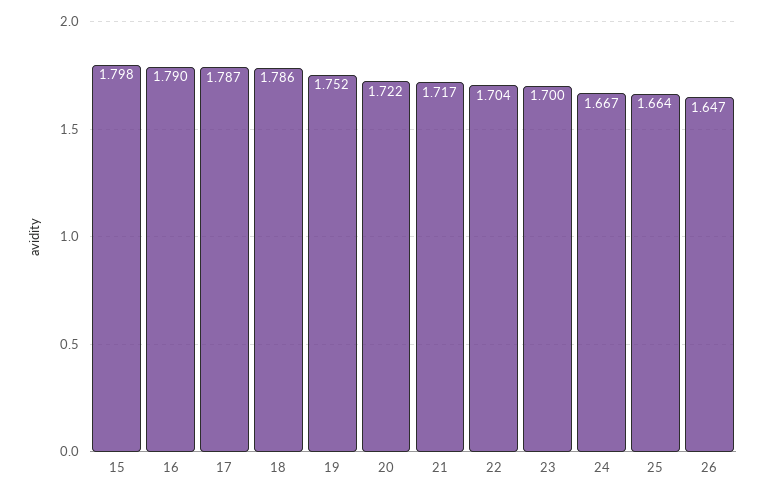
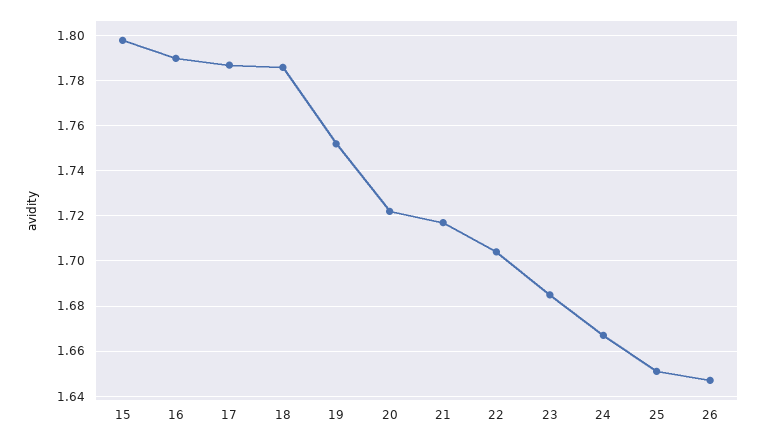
23: 1.7 -> 1.685
25: 1.664 -> 1.65

